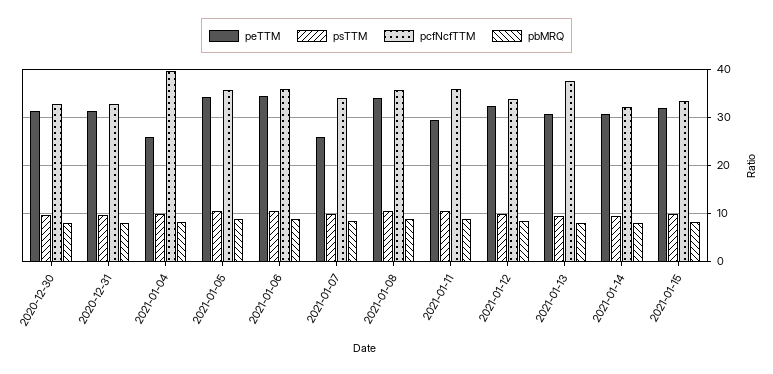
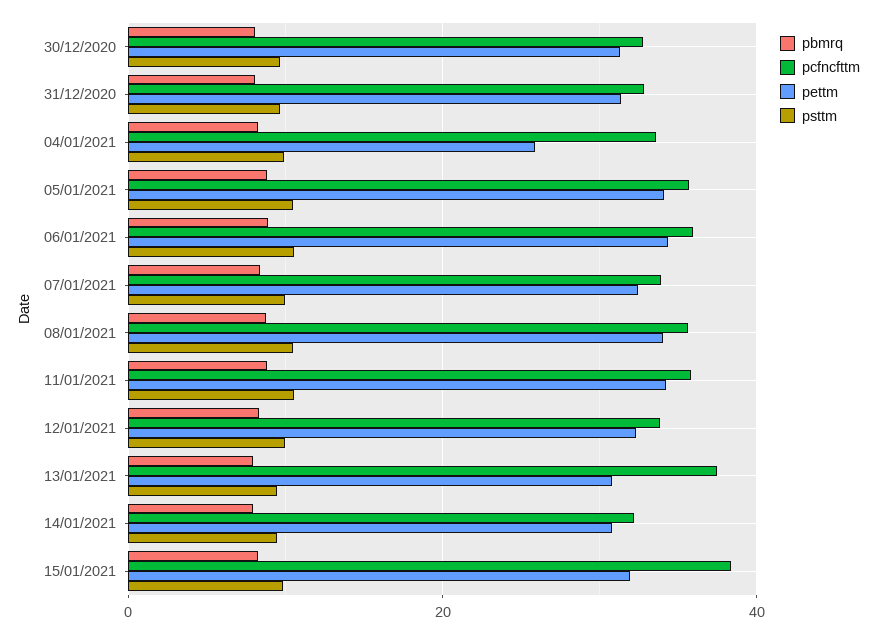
pcfNcfTTM, 2021-01-04: 40 -> 34
peTTM, 2021-01-07: 26 -> 32
peTTM, 2021-01-11: 30 -> 34
pcfNcfTTM, 2021-01-15: 34 -> 38

